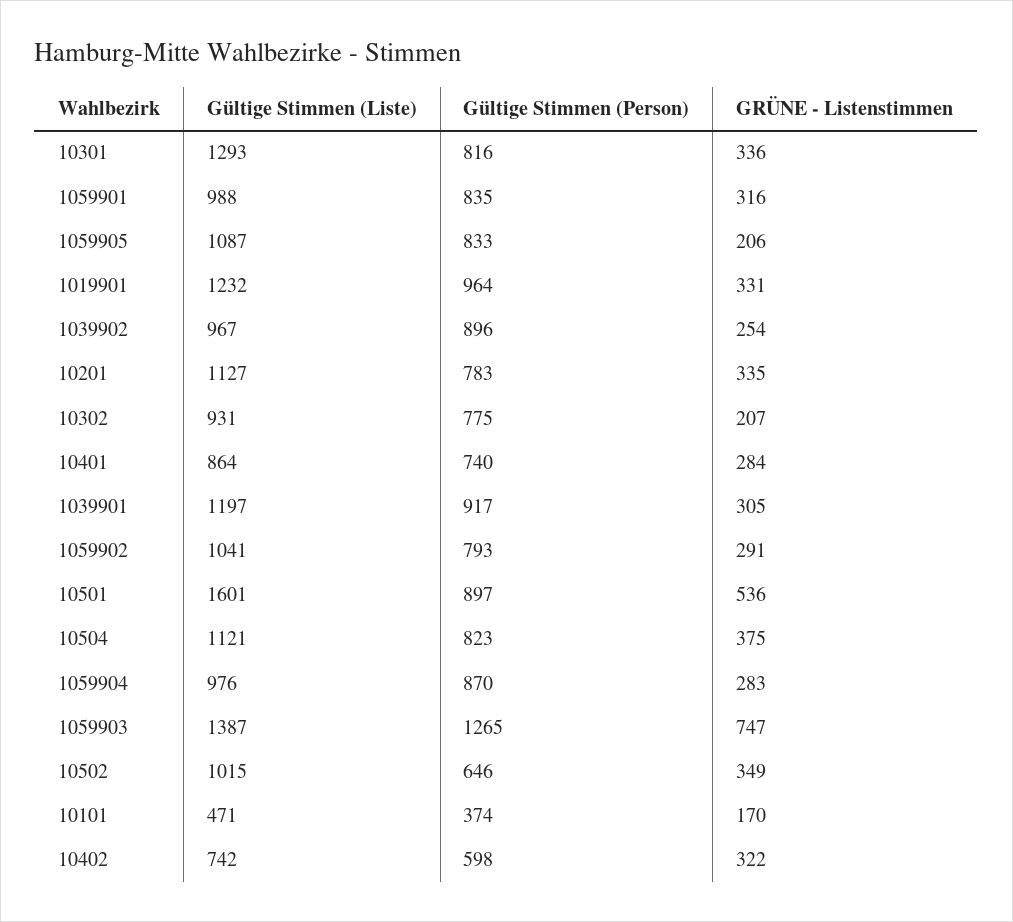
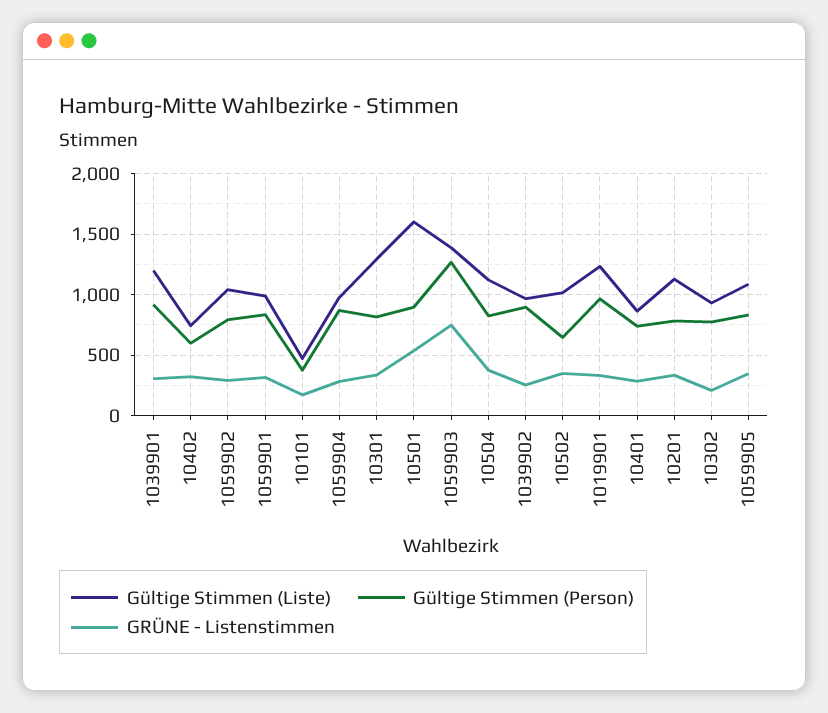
GRÜNE - Listenstimmen, 1059905: 206 -> 350

